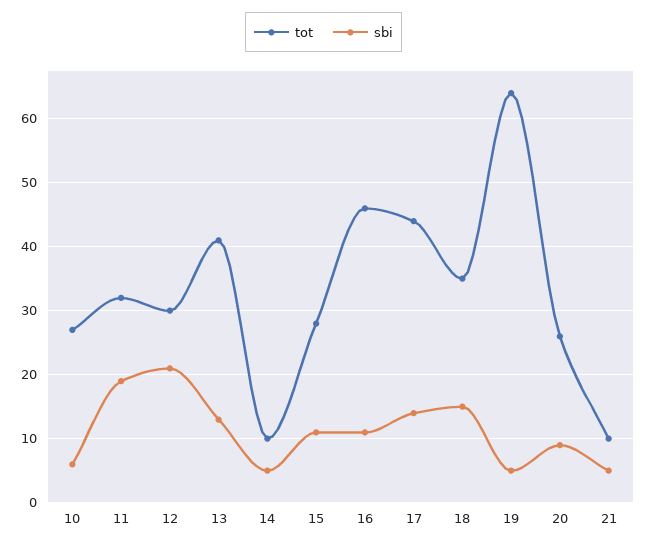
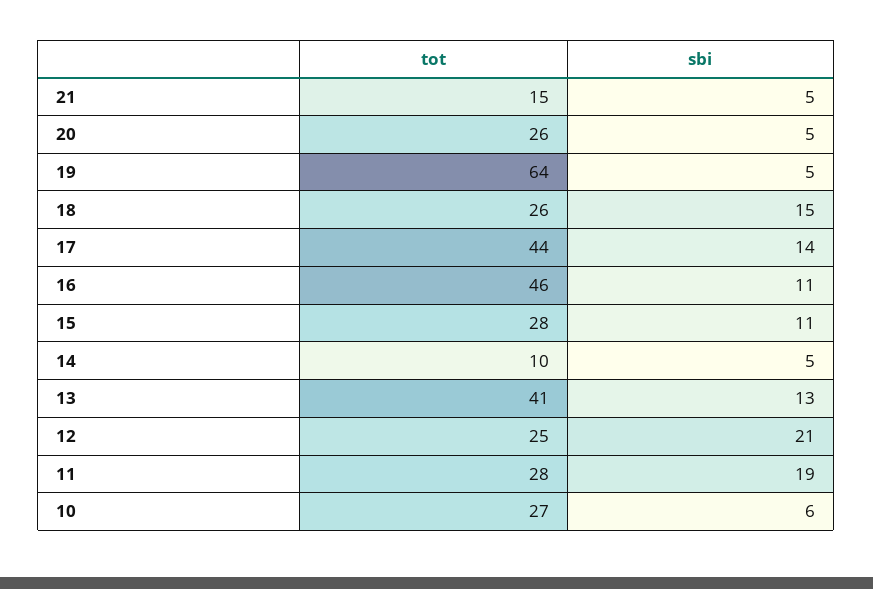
tot, 11: 32 -> 28
tot, 12: 30 -> 25
tot, 18: 35 -> 26
sbi, 20: 9 -> 5
tot, 21: 10 -> 15

